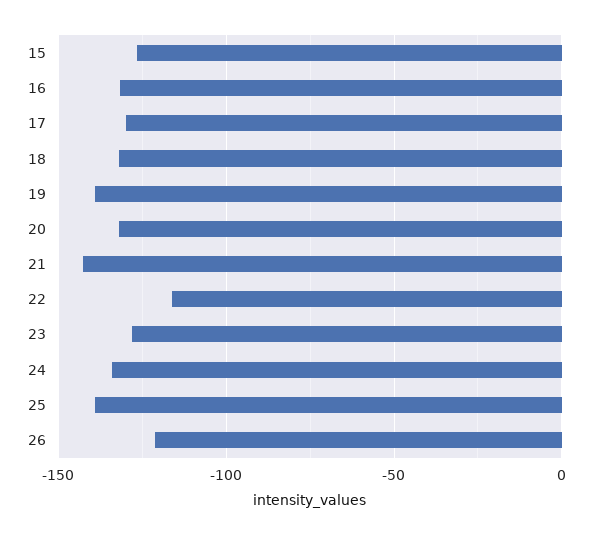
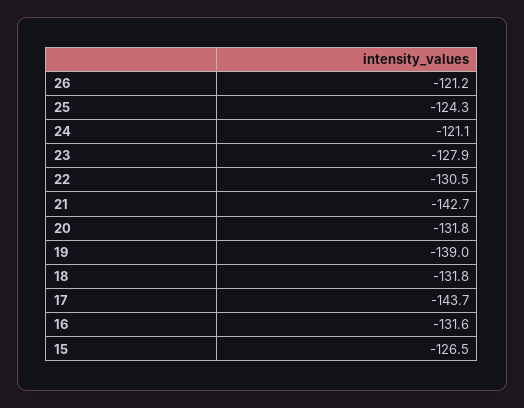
17: -130 -> -143.7
22: -115 -> -130.5
24: -135 -> -121.1
25: -140 -> -124.3

